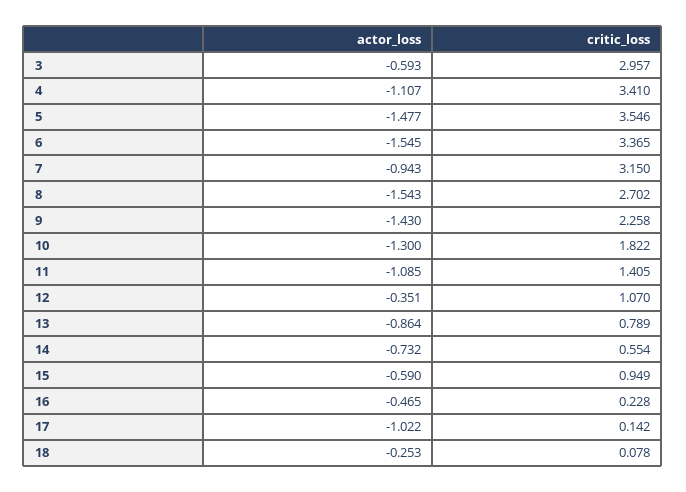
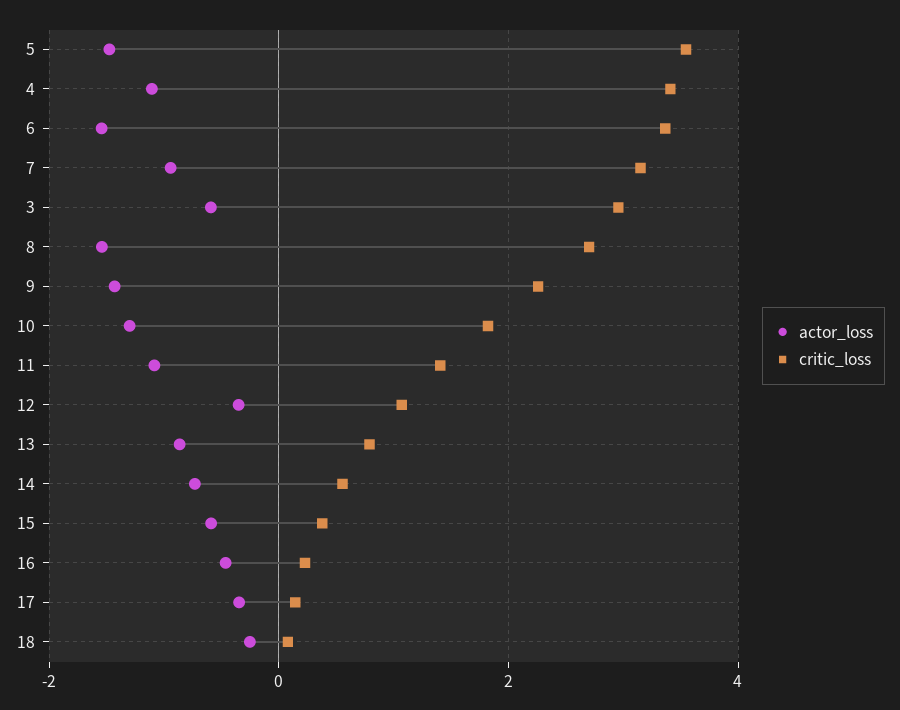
critic_loss, 15: 0.949 -> 0.4
actor_loss, 17: -1.022 -> -0.4

